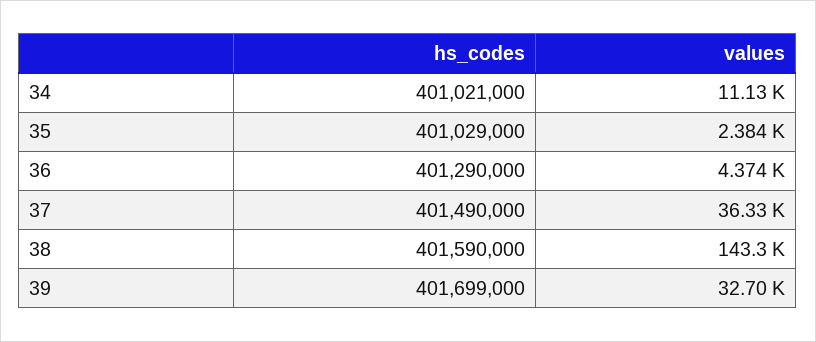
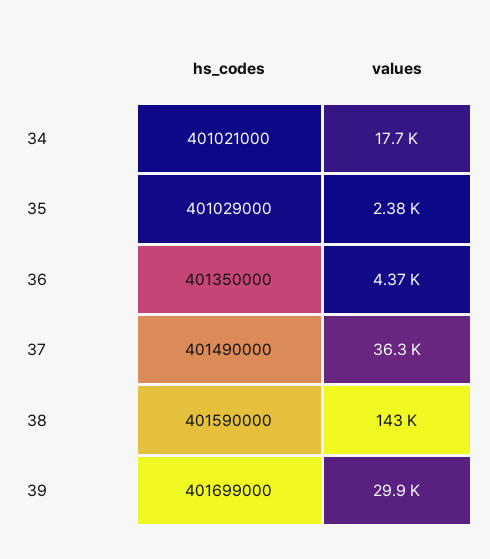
values, 34: 11130 -> 17700
hs_codes, 36: 401290000 -> 401350000
values, 39: 32700 -> 29900

